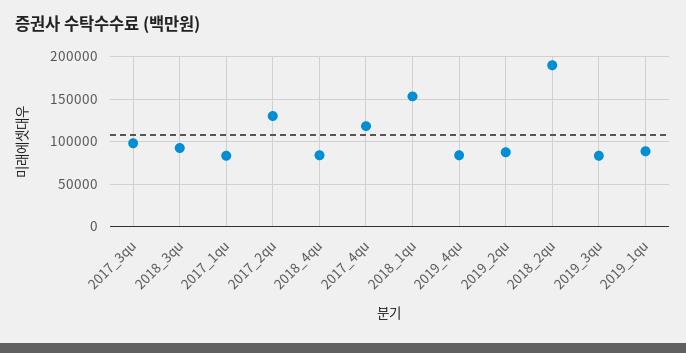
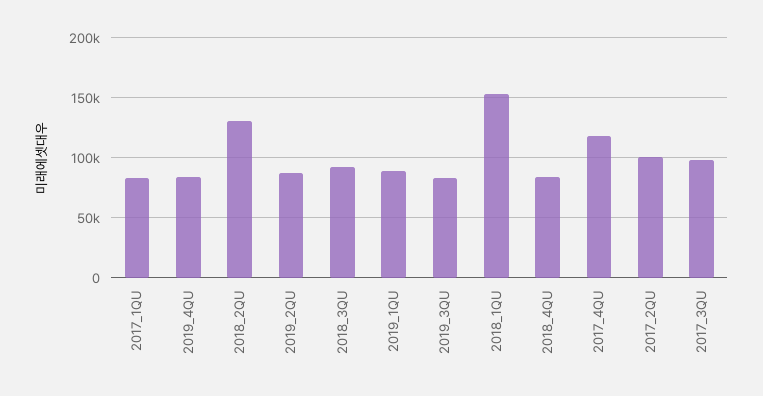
2017_2qu: 130000 -> 100000
2018_2qu: 190000 -> 130000

